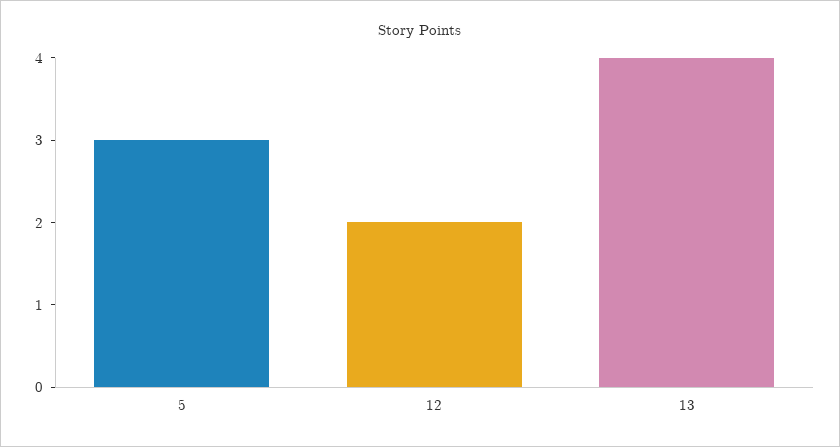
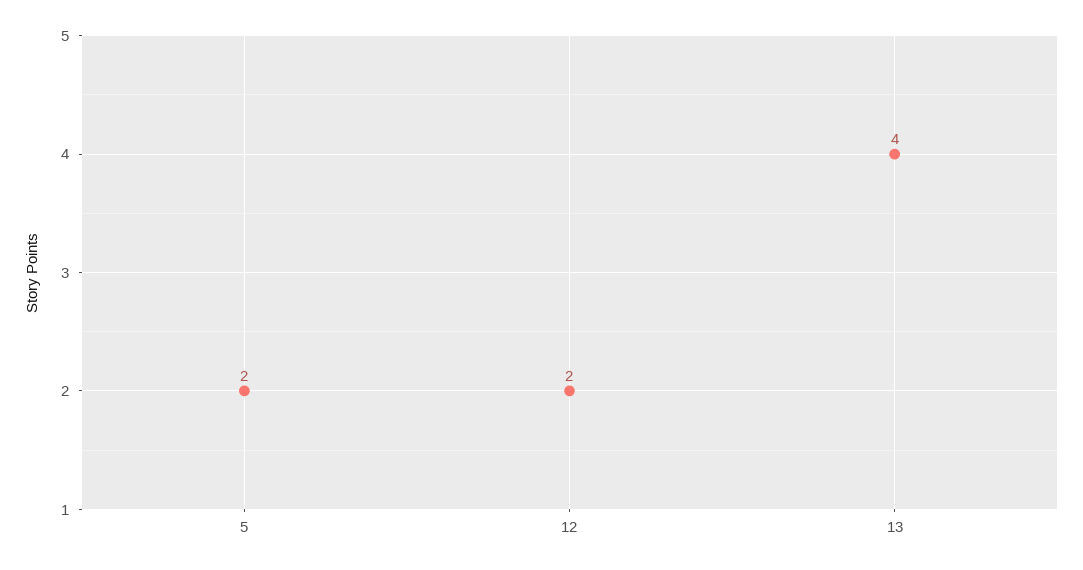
5: 3 -> 2

